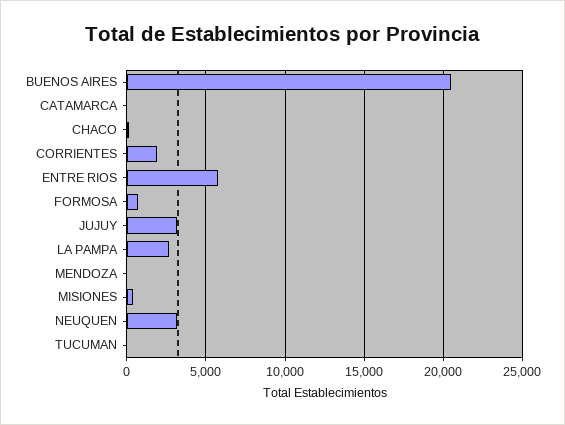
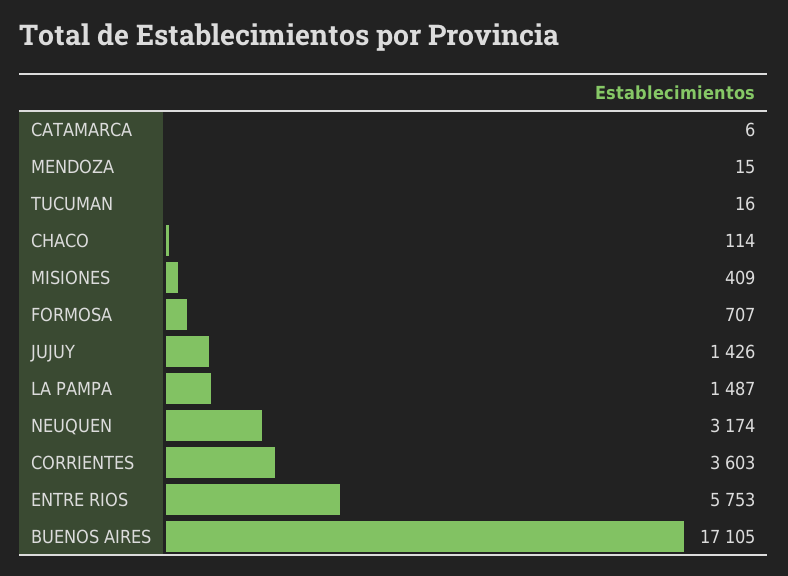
BUENOS AIRES: 20500 -> 17105
CORRIENTES: 2000 -> 3603
JUJUY: 3000 -> 1426
LA PAMPA: 2500 -> 1487

